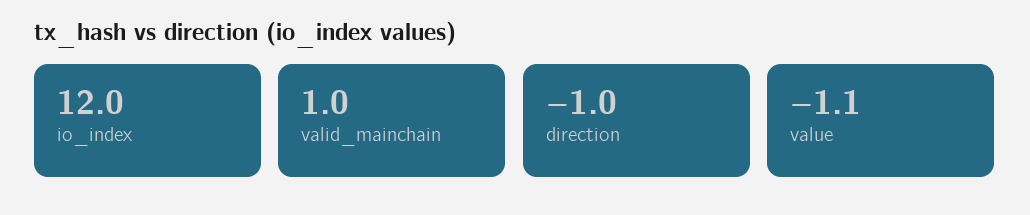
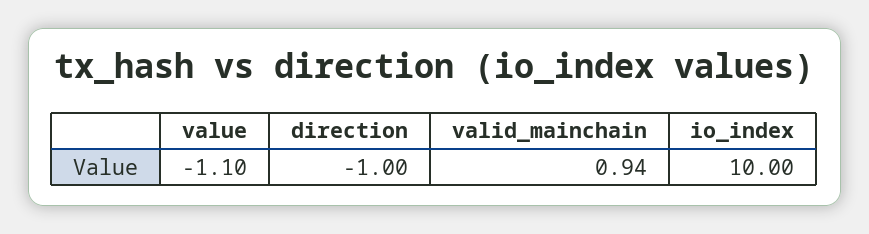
io_index: 12 -> 10
valid_mainchain: 1 -> 0.94

